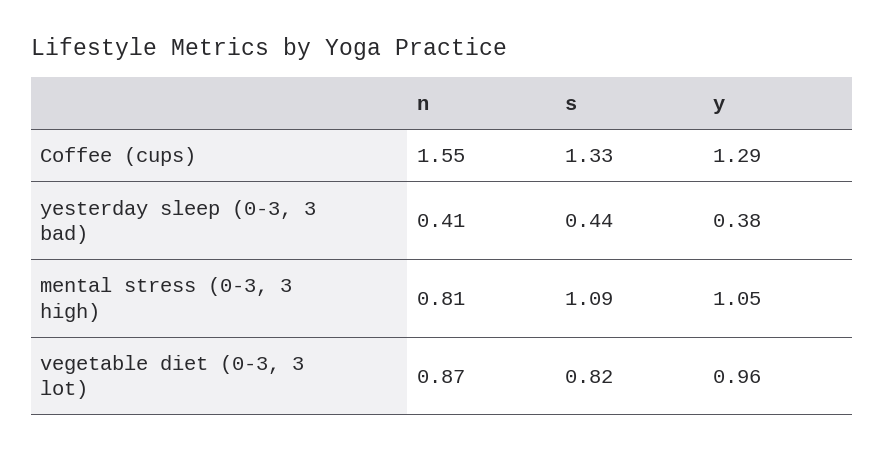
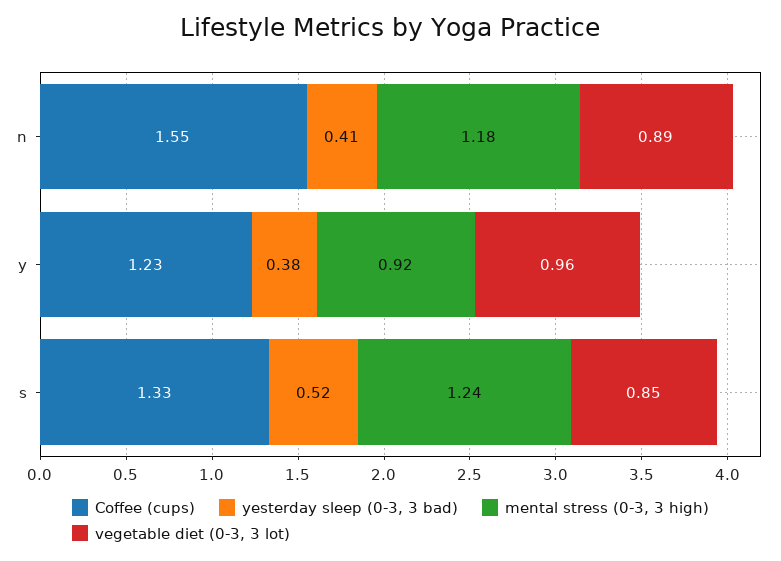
Coffee (cups), y: 1.29 -> 1.23
yesterday sleep (0-3, 3 bad), s: 0.44 -> 0.52
mental stress (0-3, 3 high), n: 0.81 -> 1.18
mental stress (0-3, 3 high), s: 1.09 -> 1.24
mental stress (0-3, 3 high), y: 1.05 -> 0.92
vegetable diet (0-3, 3 lot), n: 0.87 -> 0.89
vegetable diet (0-3, 3 lot), s: 0.82 -> 0.85

